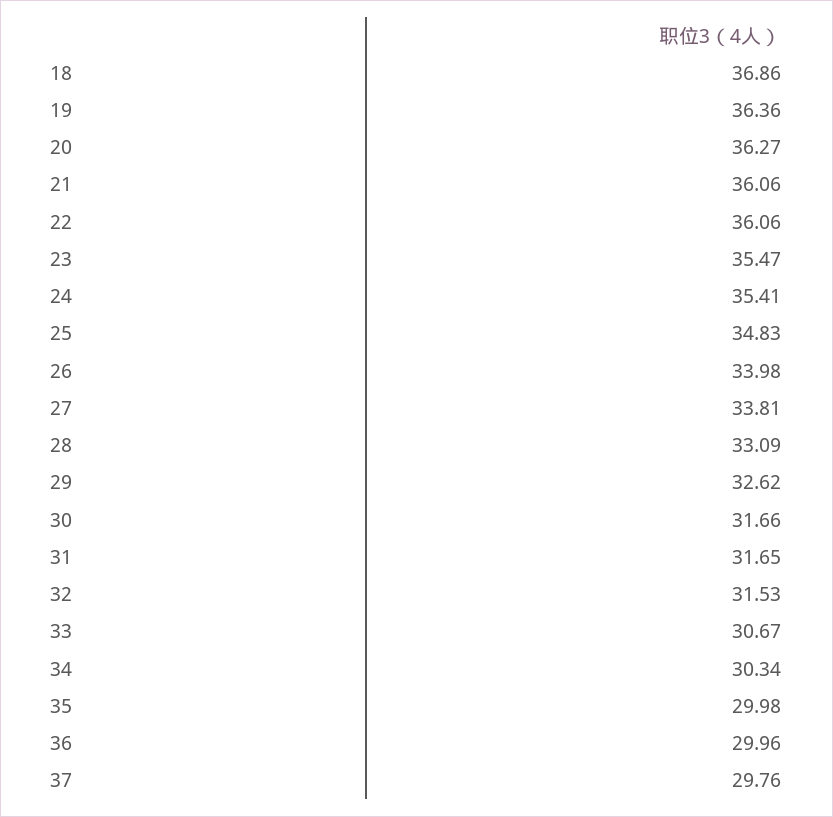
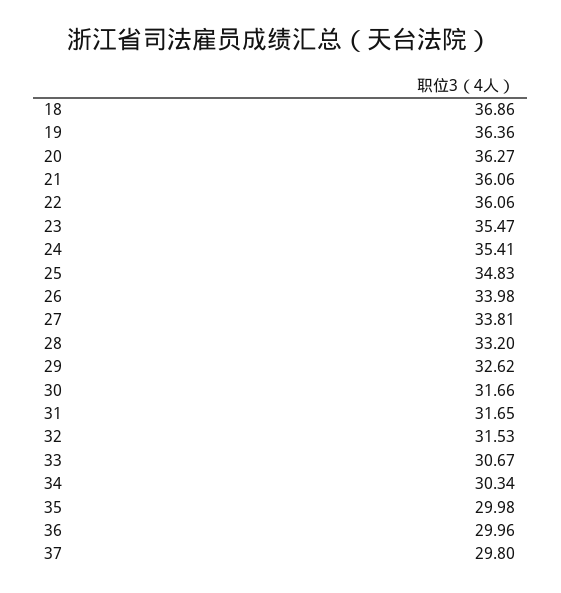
28: 33.09 -> 33.2
37: 29.76 -> 29.8

